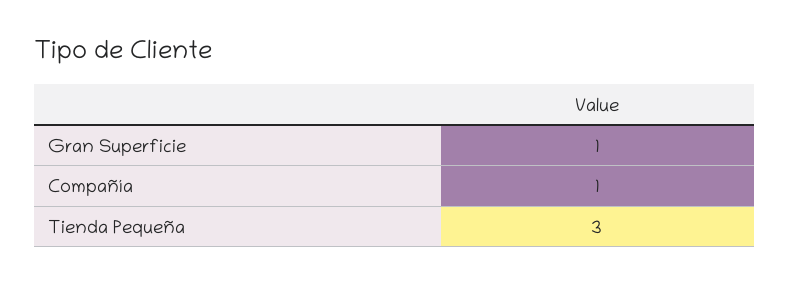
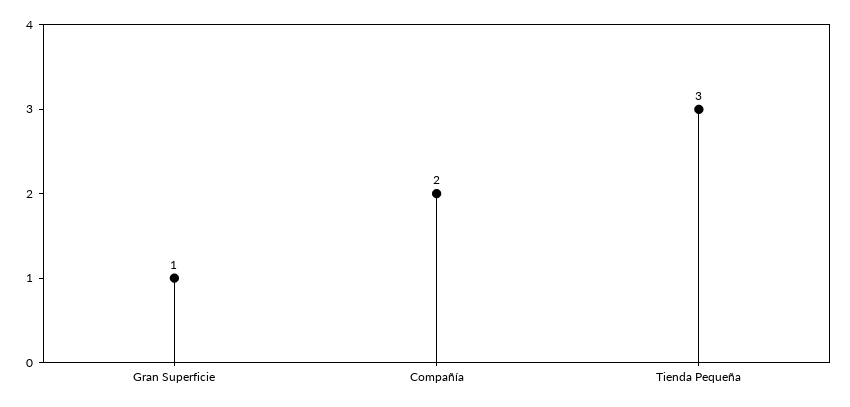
Compañía: 1 -> 2

